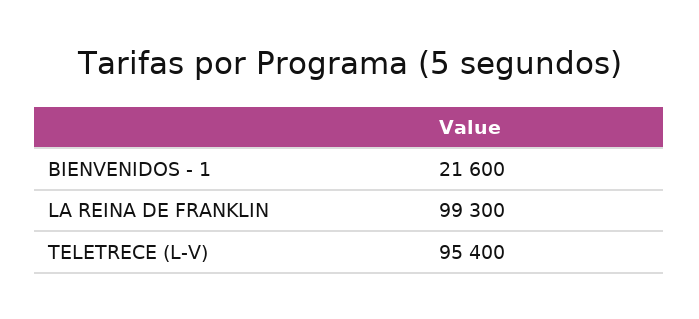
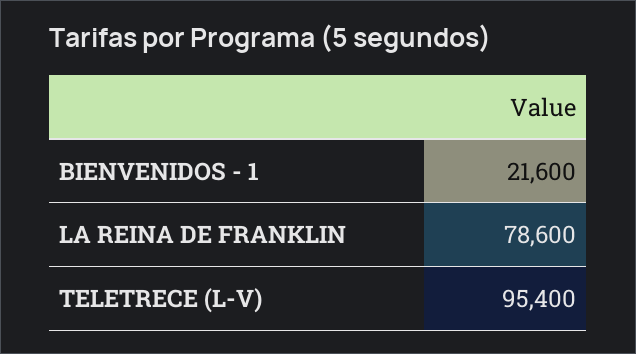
LA REINA DE FRANKLIN: 99300 -> 78600

